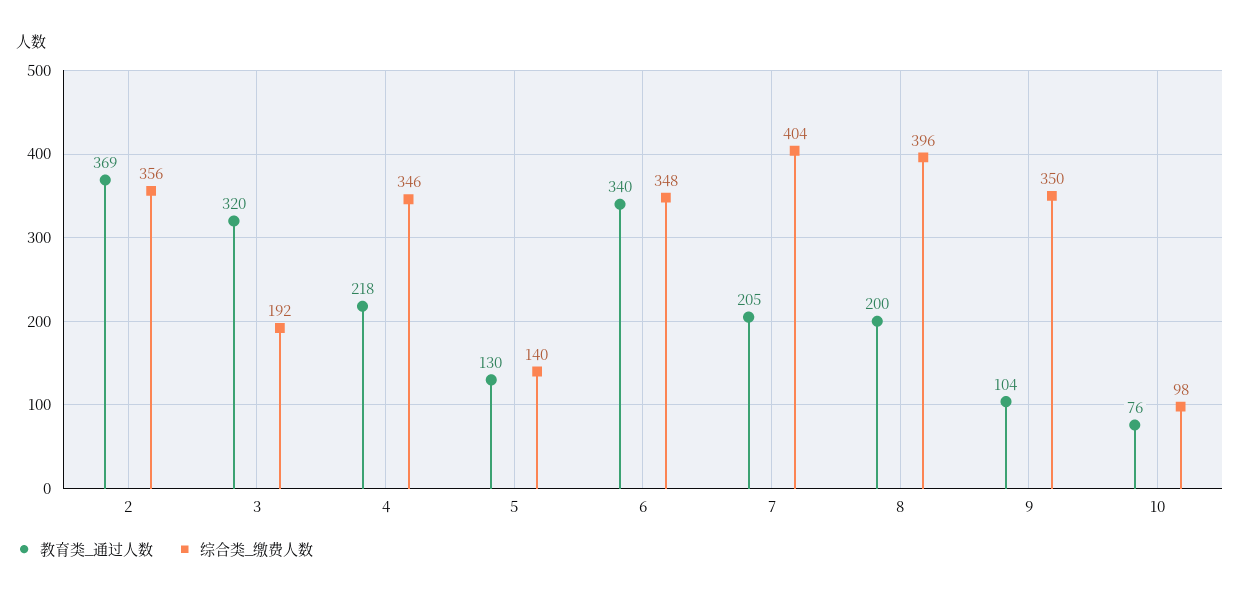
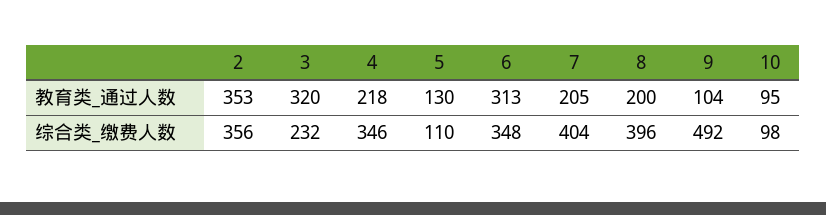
教育类_通过人数, 2: 369 -> 353
综合类_缴费人数, 3: 192 -> 232
综合类_缴费人数, 5: 140 -> 110
教育类_通过人数, 6: 340 -> 313
综合类_缴费人数, 9: 350 -> 492
教育类_通过人数, 10: 76 -> 95

